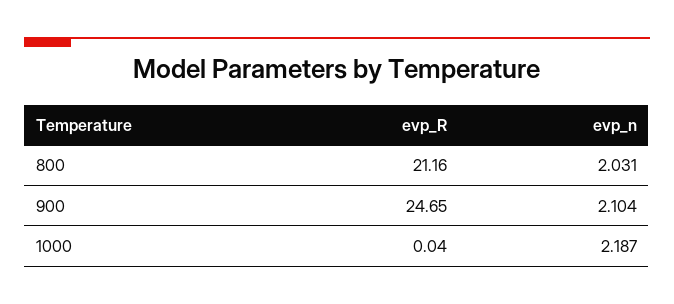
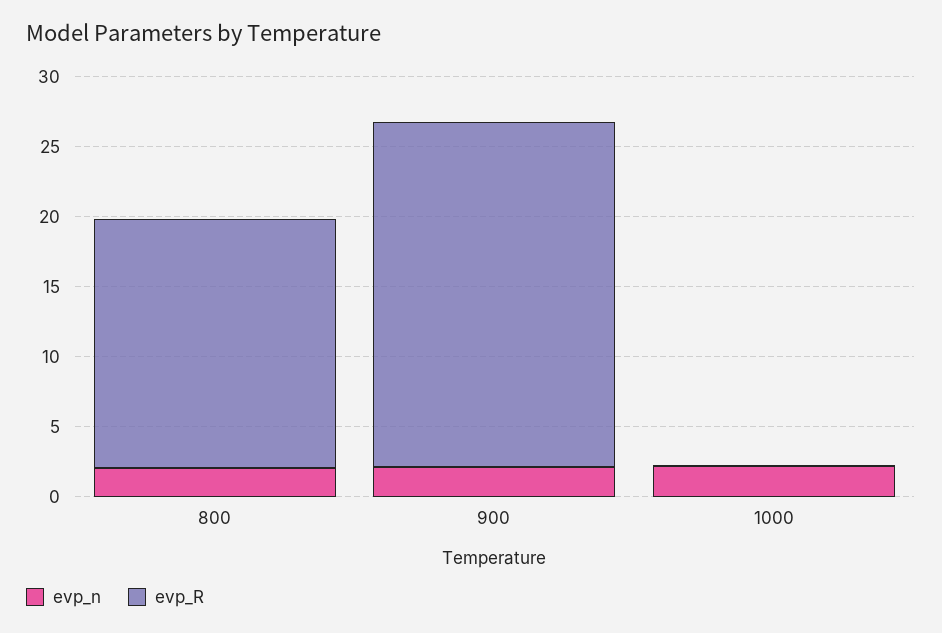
evp_R, 800: 21.16 -> 18

